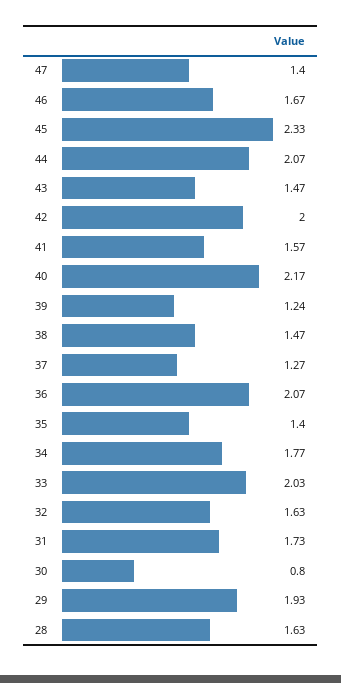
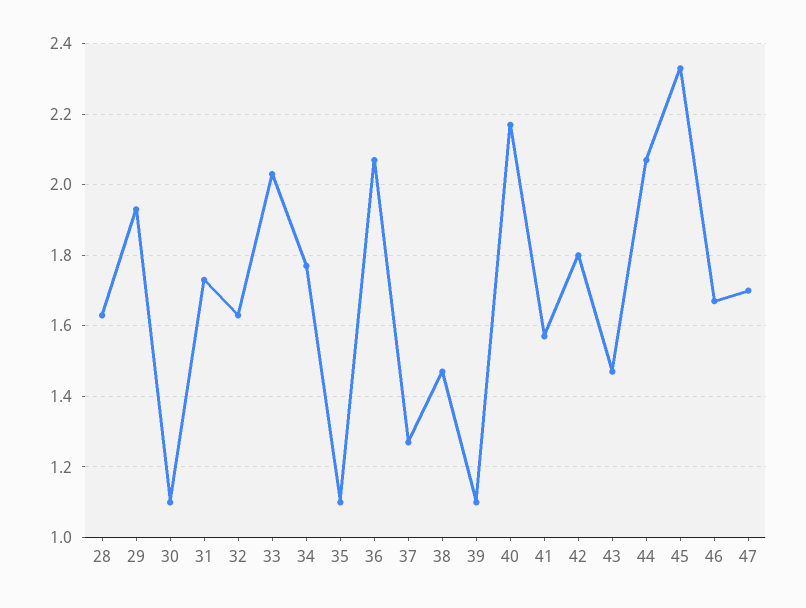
47: 1.4 -> 1.7
42: 2 -> 1.8
39: 1.24 -> 1.1
35: 1.4 -> 1.1
30: 0.8 -> 1.1

